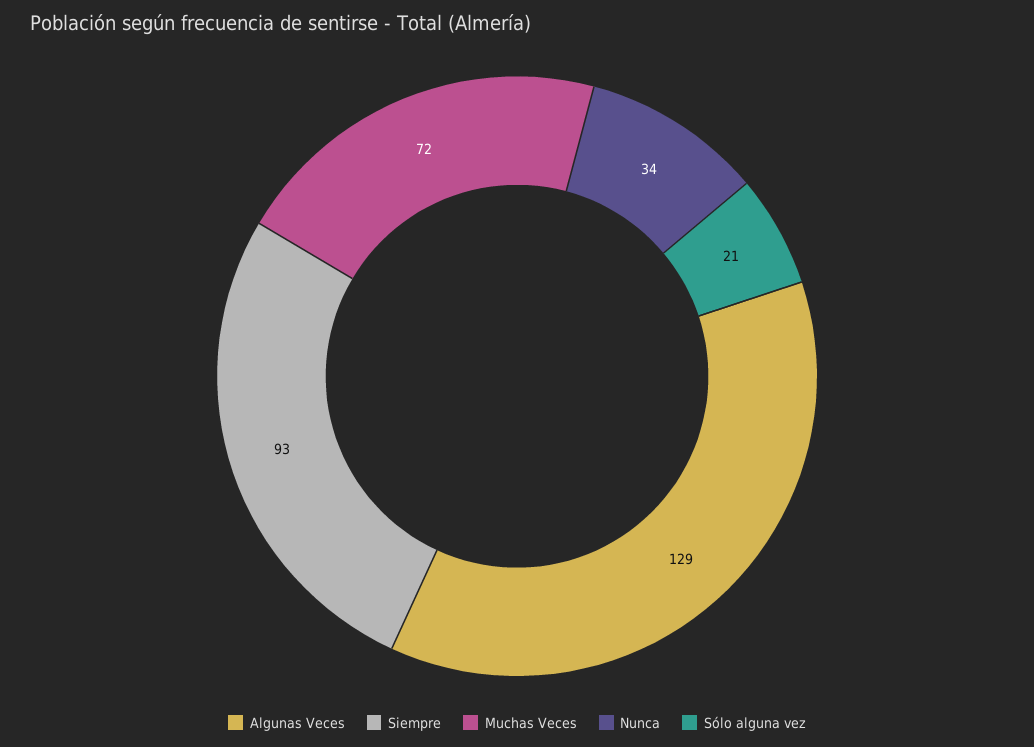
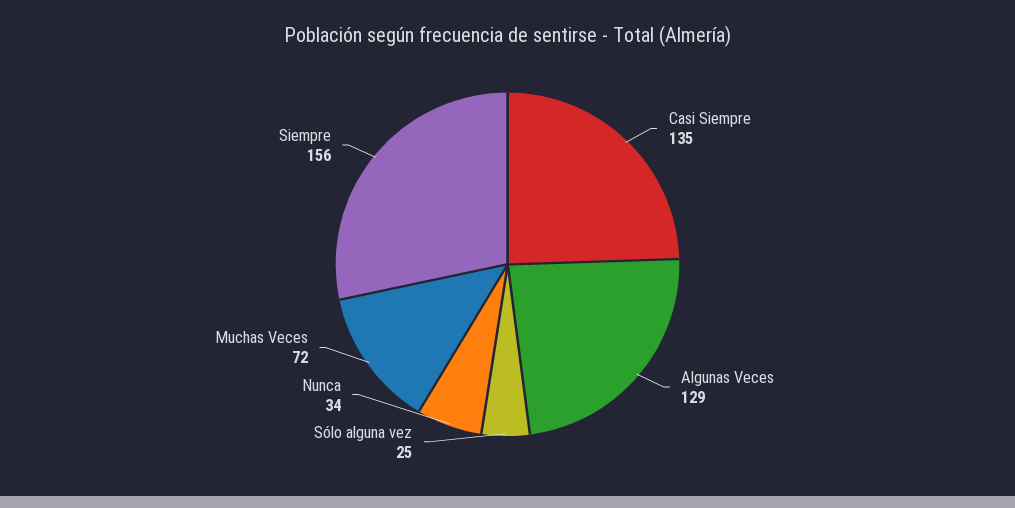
Siempre: 93 -> 156
Sólo alguna vez: 21 -> 25
Casi Siempre: none -> 135

